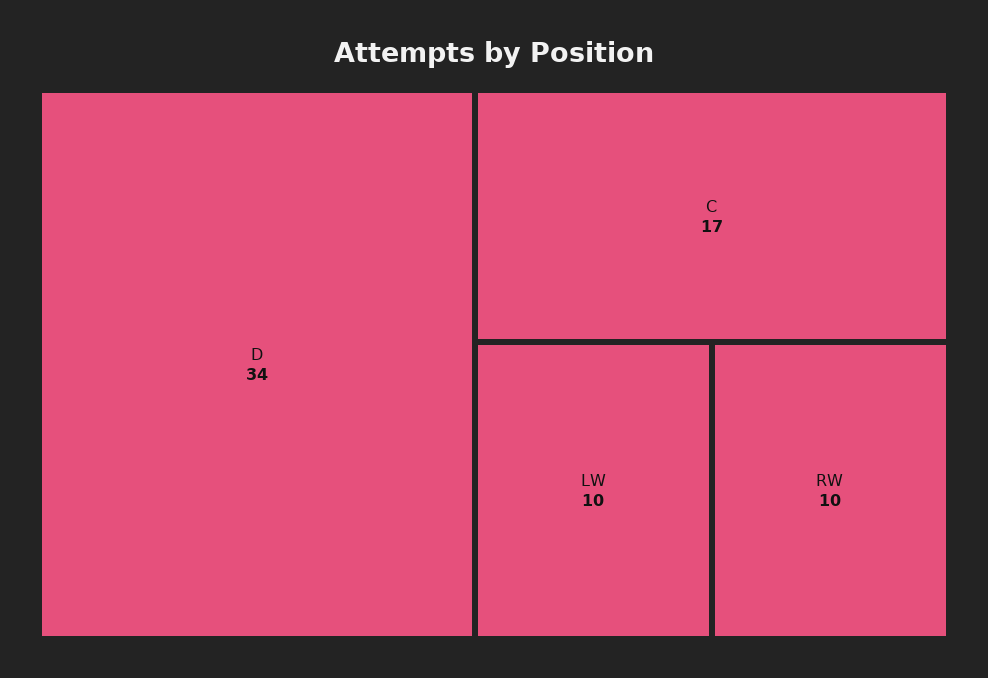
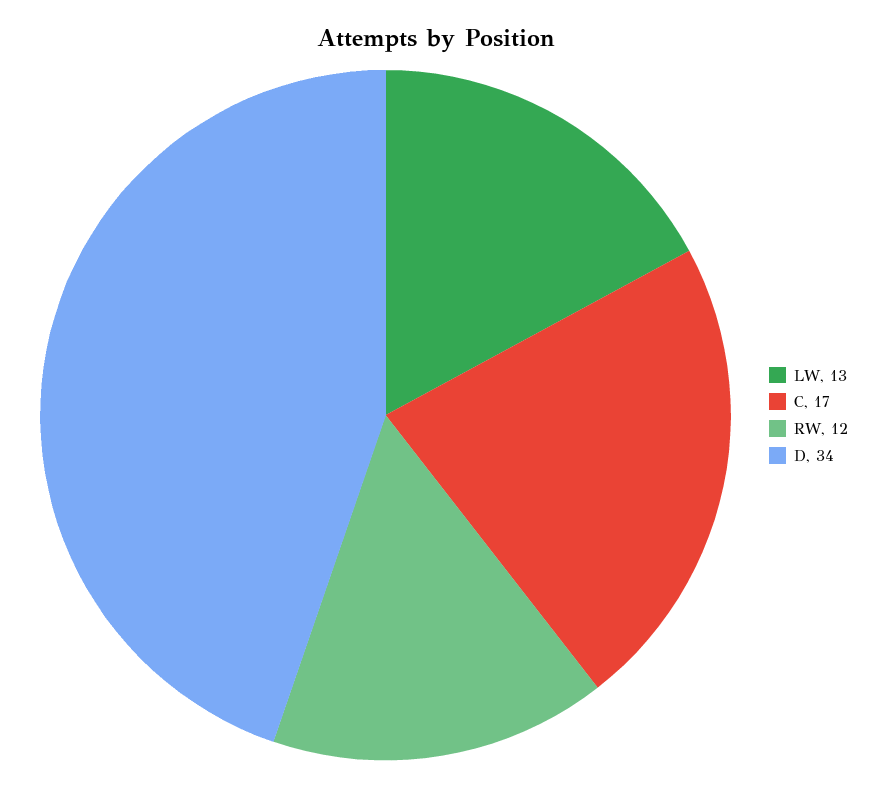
LW: 10 -> 13
RW: 10 -> 12

